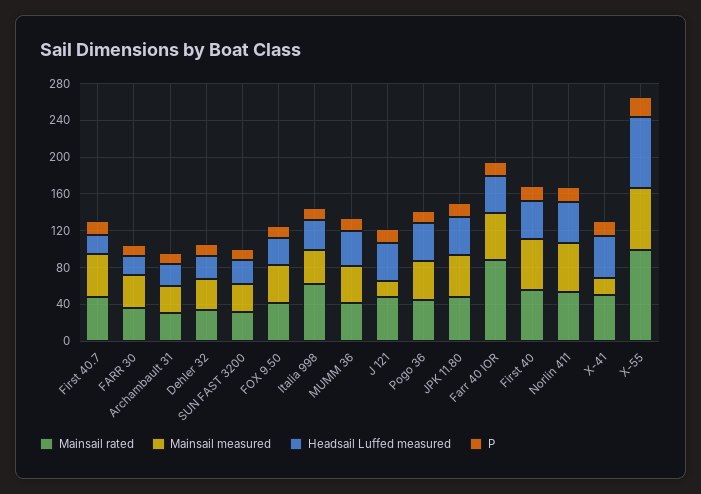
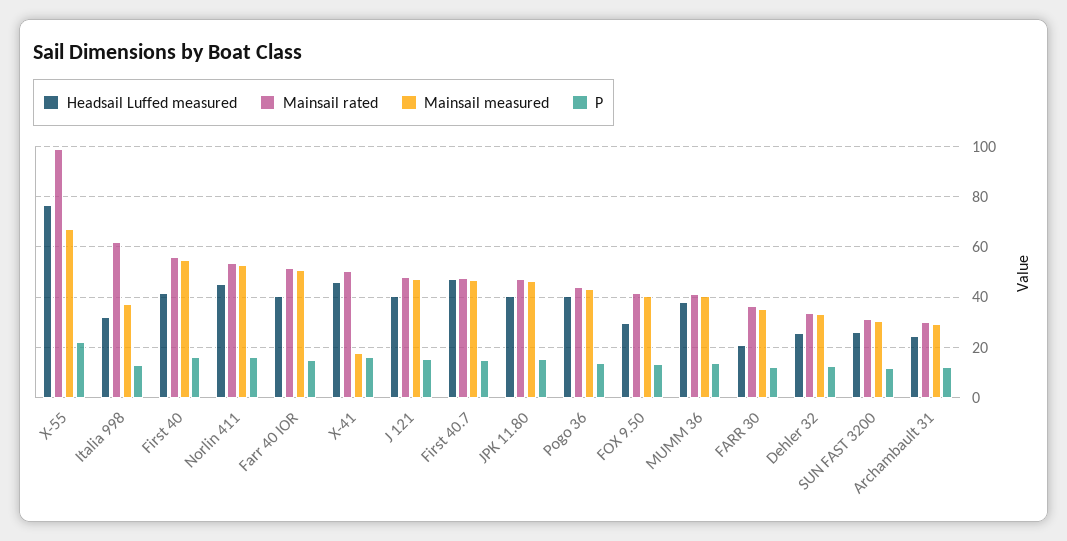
Headsail Luffed measured, First 40.7: 20 -> 47.5
Mainsail measured, J 121: 20 -> 47.5
Mainsail rated, Farr 40 IOR: 90 -> 52.5

